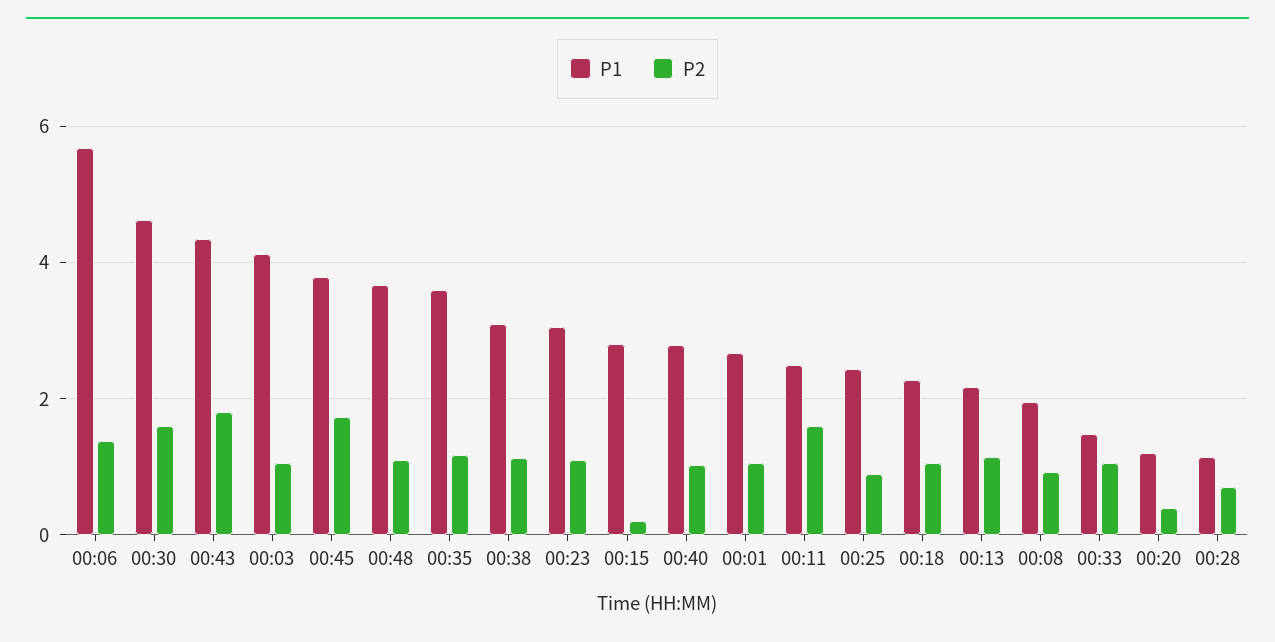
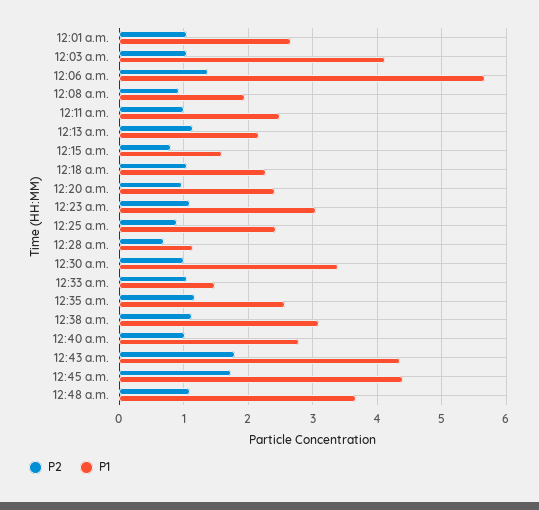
P1, 00:30: 4.6 -> 3.4
P2, 00:30: 1.6 -> 1
P1, 00:45: 3.8 -> 4.4
P1, 00:35: 3.6 -> 2.6
P1, 00:15: 2.8 -> 1.6
P2, 00:15: 0.2 -> 0.8
P2, 00:11: 1.6 -> 1
P1, 00:20: 1.2 -> 2.4
P2, 00:20: 0.4 -> 1

